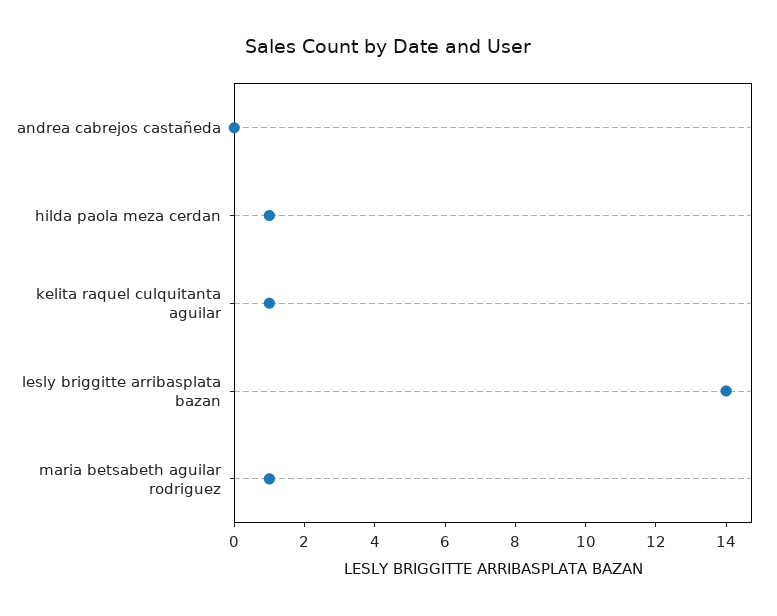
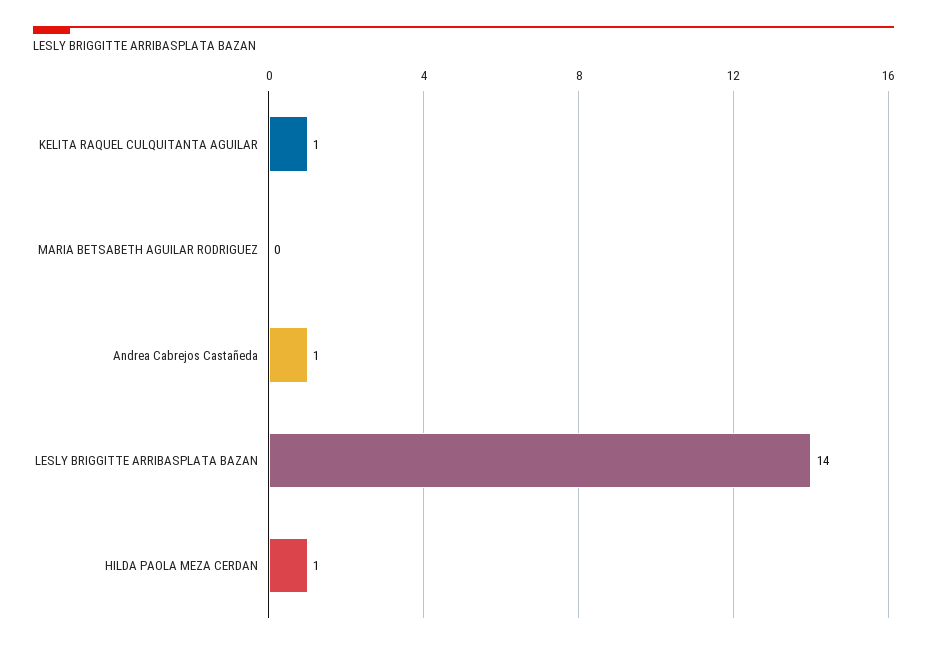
andrea cabrejos castañeda: 0 -> 1
maria betsabeth aguilar rodriguez: 1 -> 0

